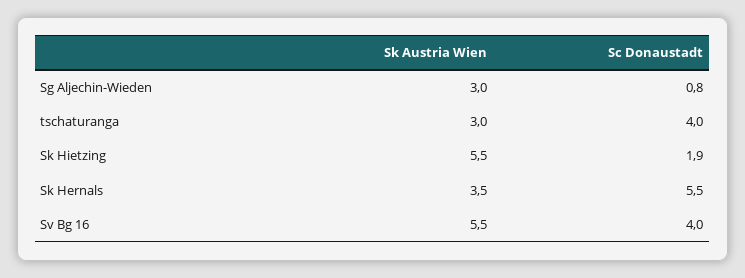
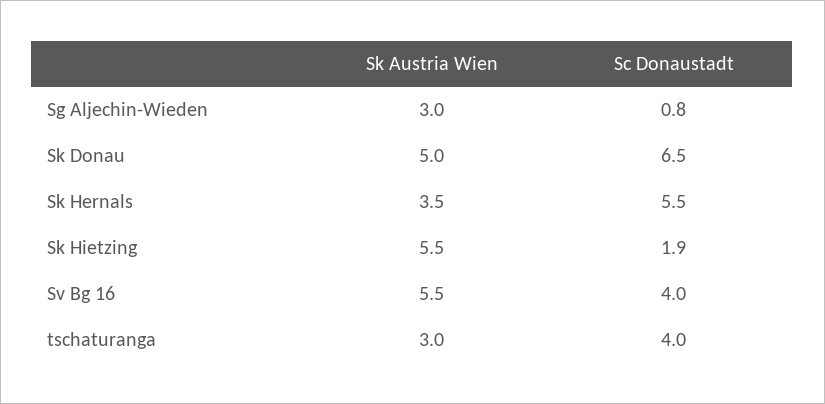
Sk Austria Wien, Sk Donau: none -> 5
Sc Donaustadt, Sk Donau: none -> 6.5

